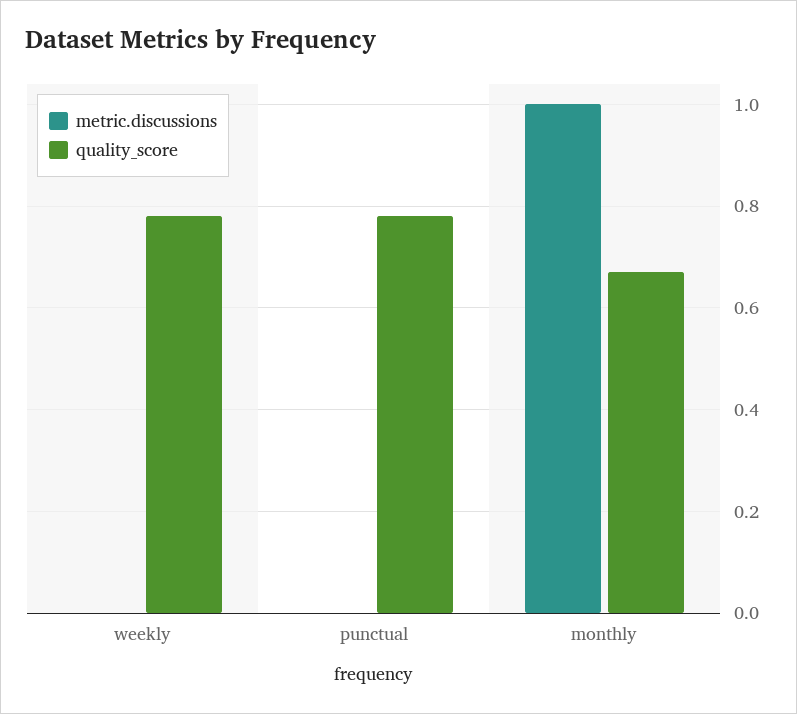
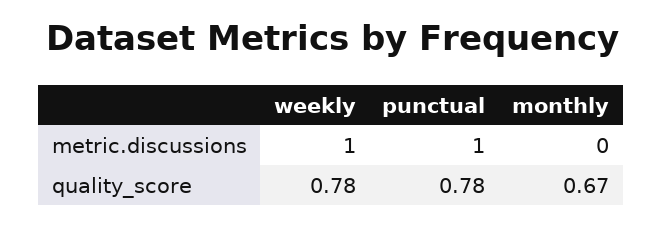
metric.discussions, weekly: 0 -> 1
metric.discussions, punctual: 0 -> 1
metric.discussions, monthly: 1 -> 0

